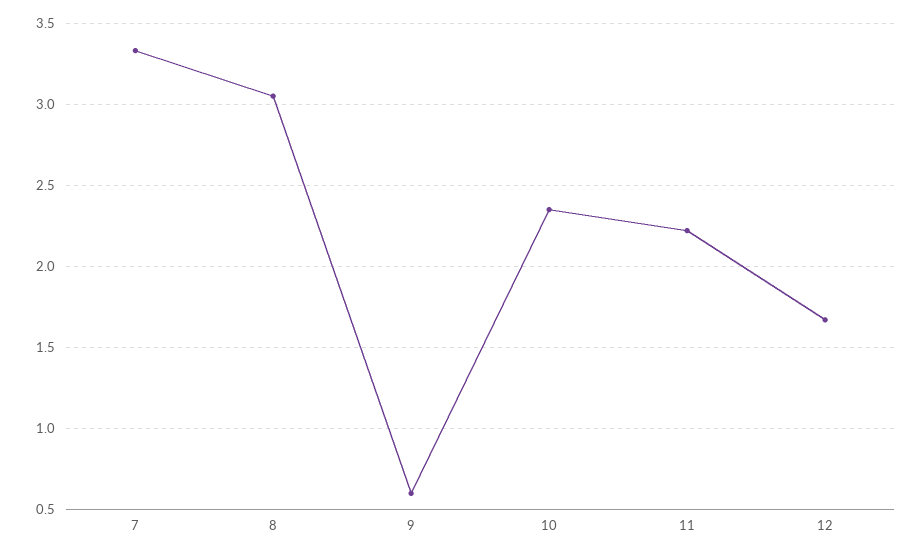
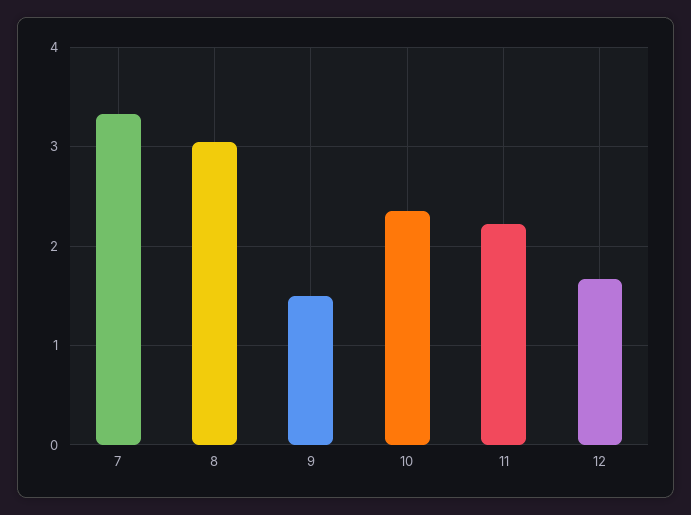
9: 0.6 -> 1.5

